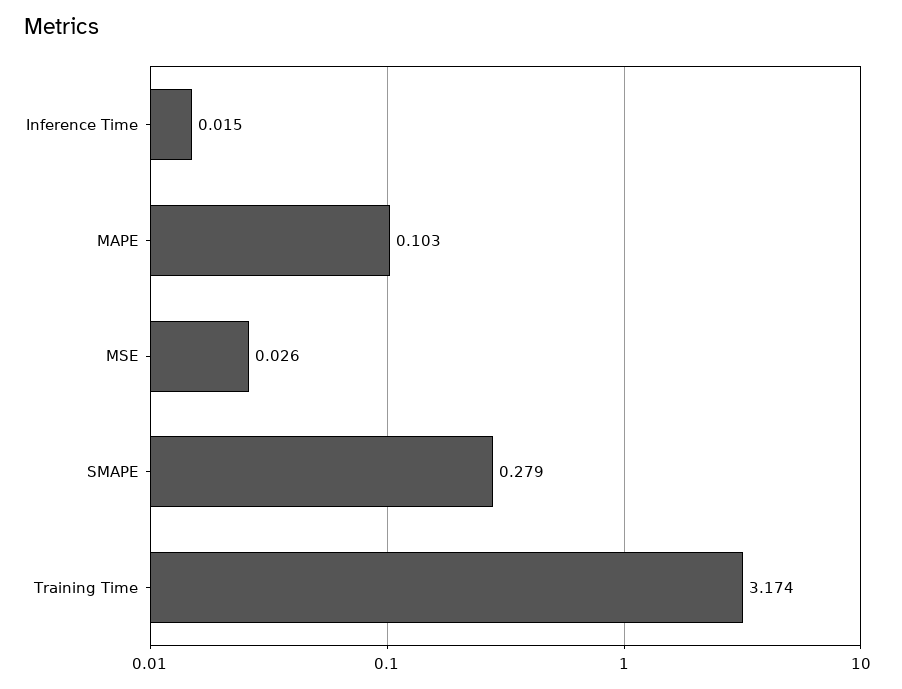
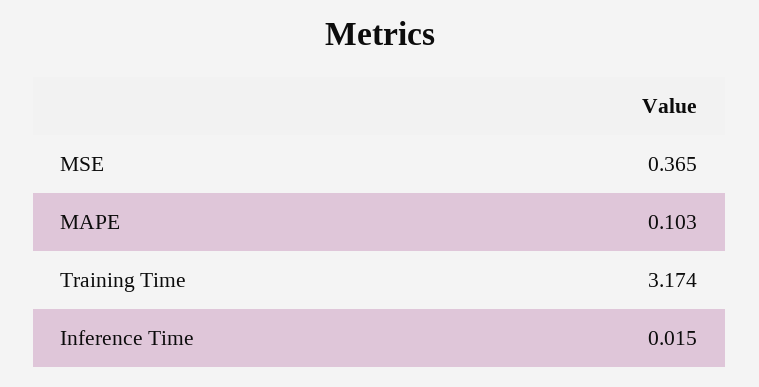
MSE: 0.026 -> 0.365
SMAPE: 0.279 -> none

